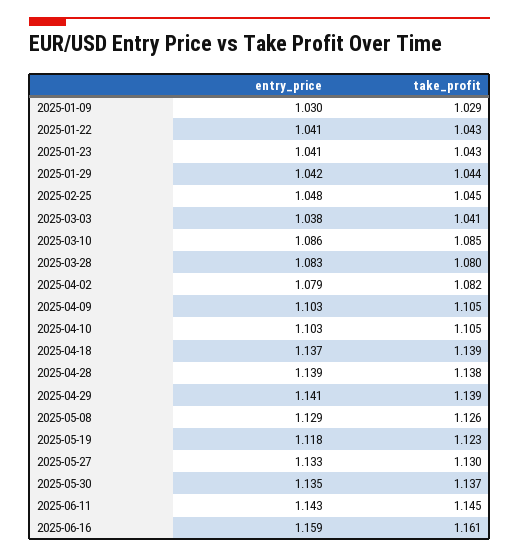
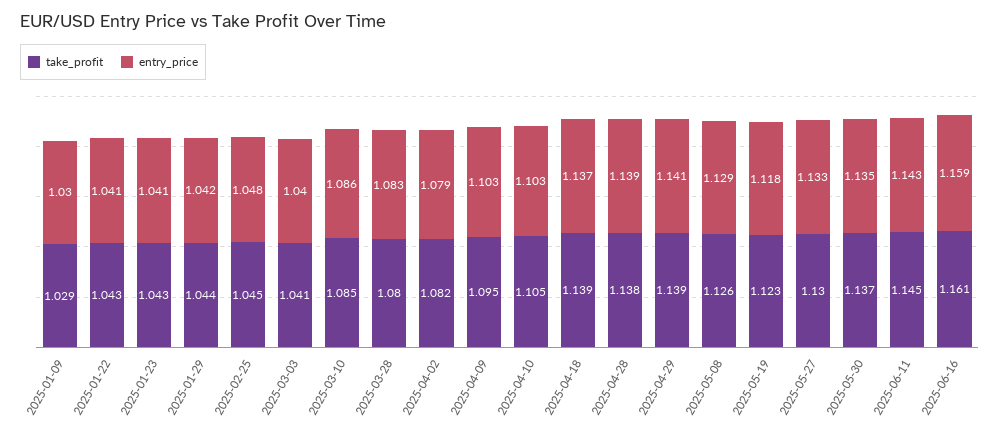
entry_price, 2025-03-03: 1.038 -> 1.04
take_profit, 2025-04-09: 1.105 -> 1.095

